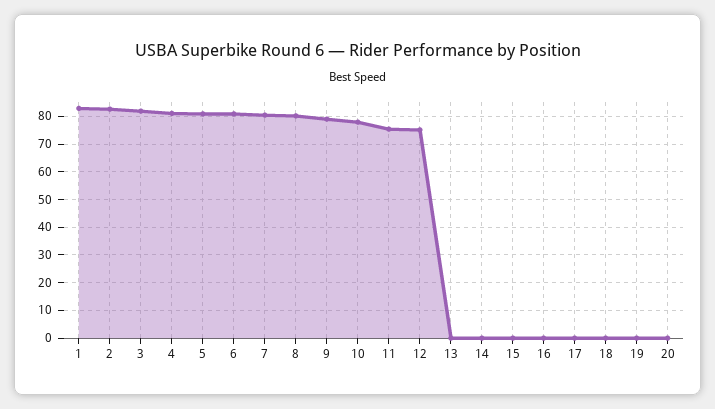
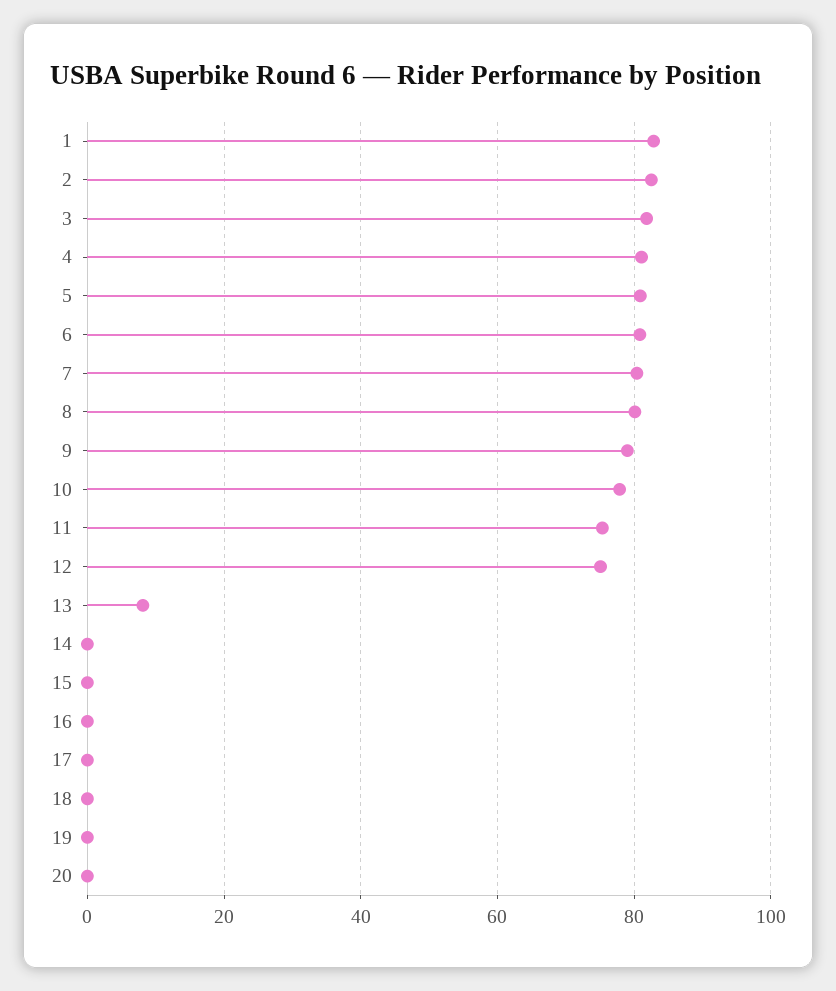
13: 0 -> 8

